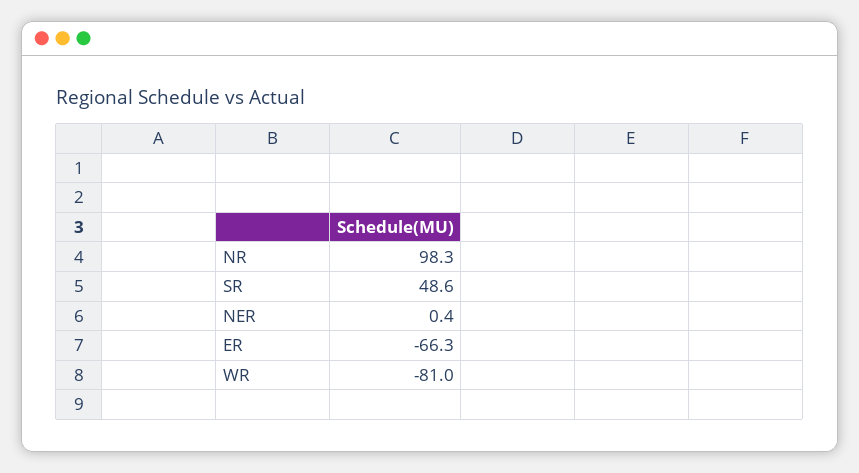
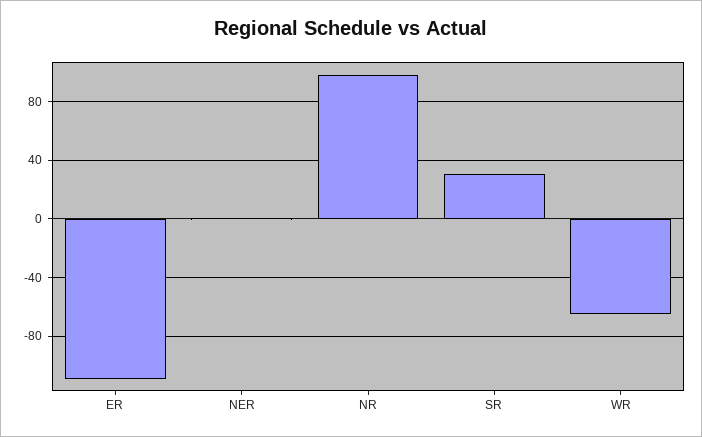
SR: 48.6 -> 30
ER: -66.3 -> -110
WR: -81 -> -65

